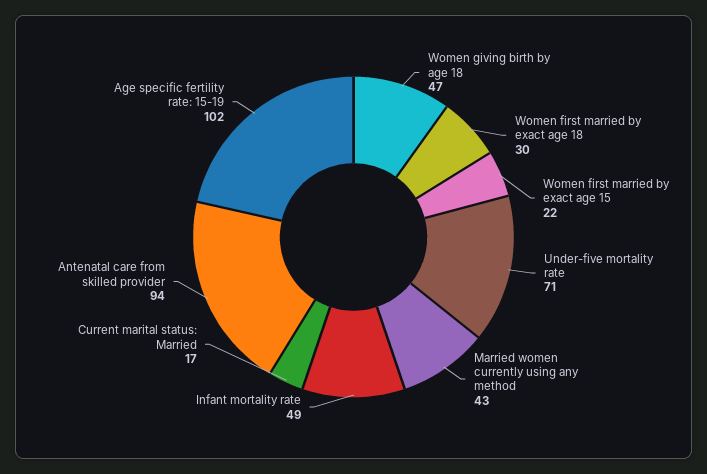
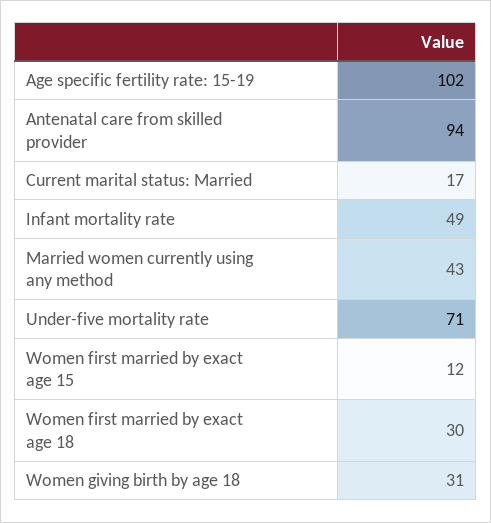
Women giving birth by age 18: 47 -> 31
Women first married by exact age 15: 22 -> 12

